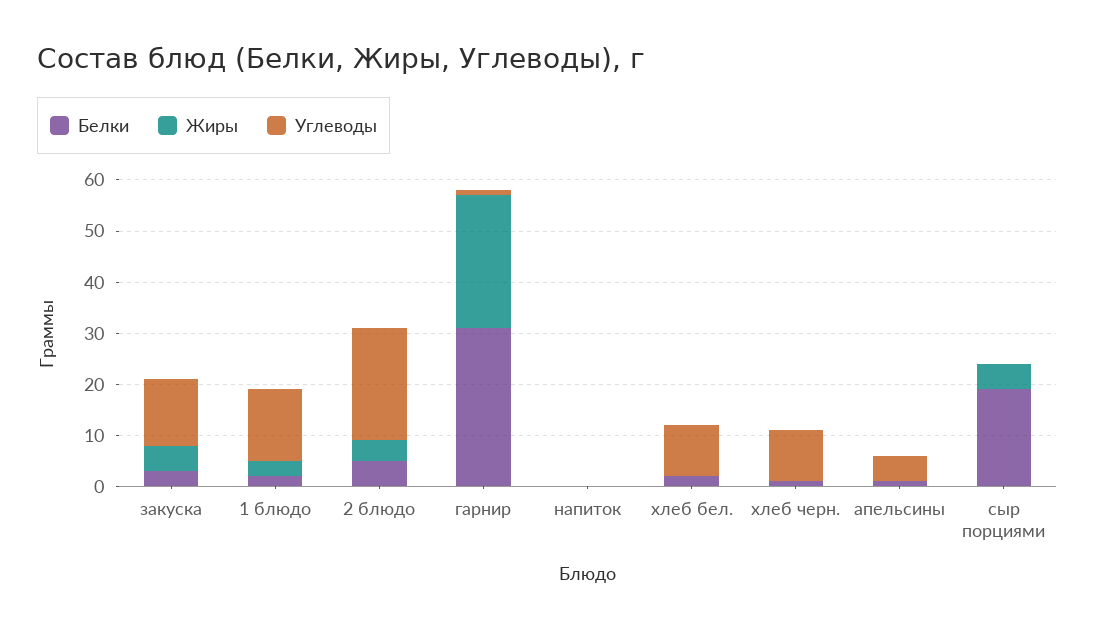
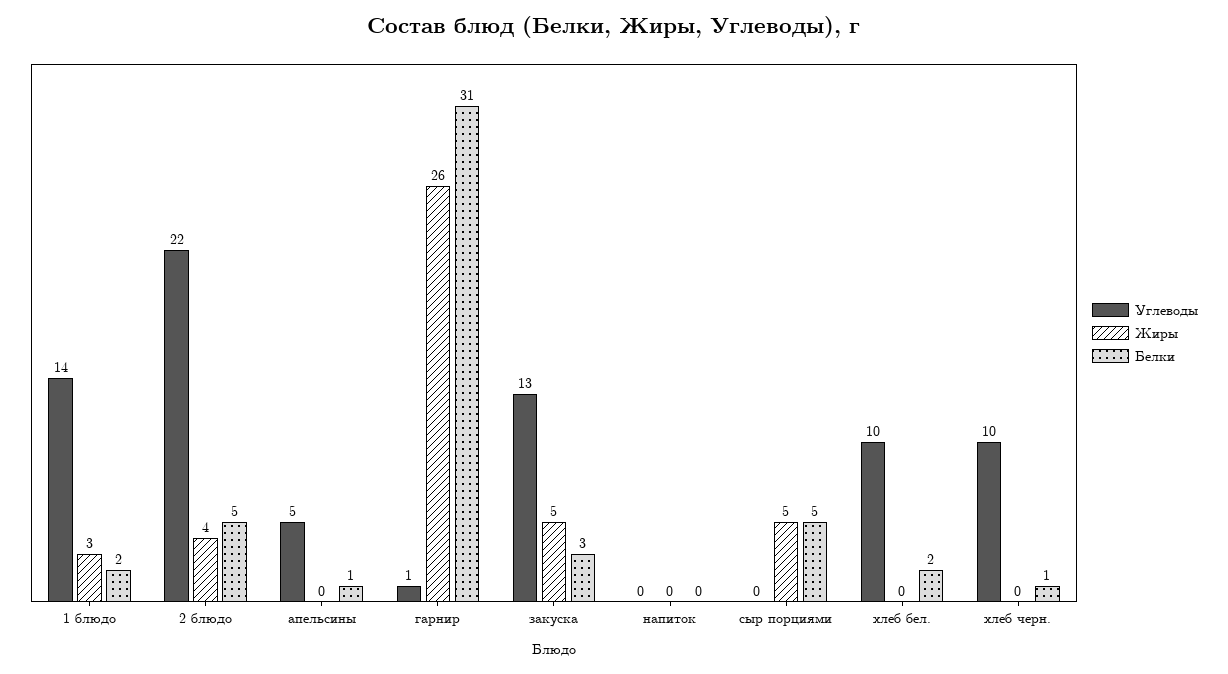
Белки, сыр порциями: 20 -> 5

